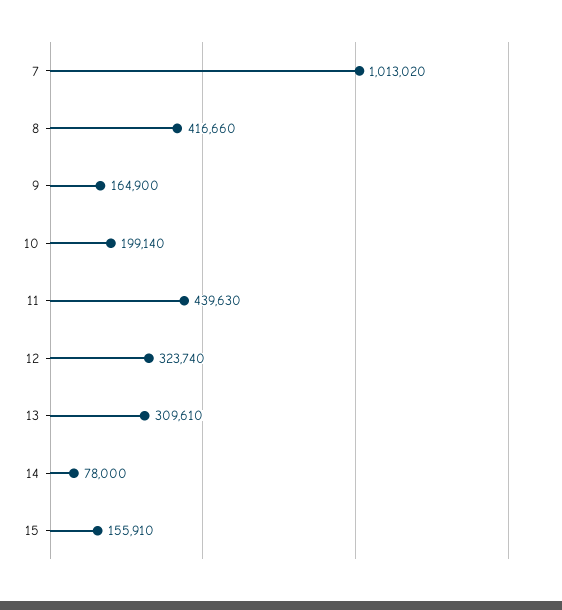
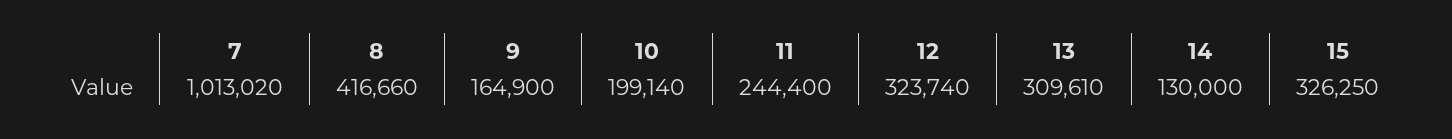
11: 439630 -> 244400
14: 78000 -> 130000
15: 155910 -> 326250

